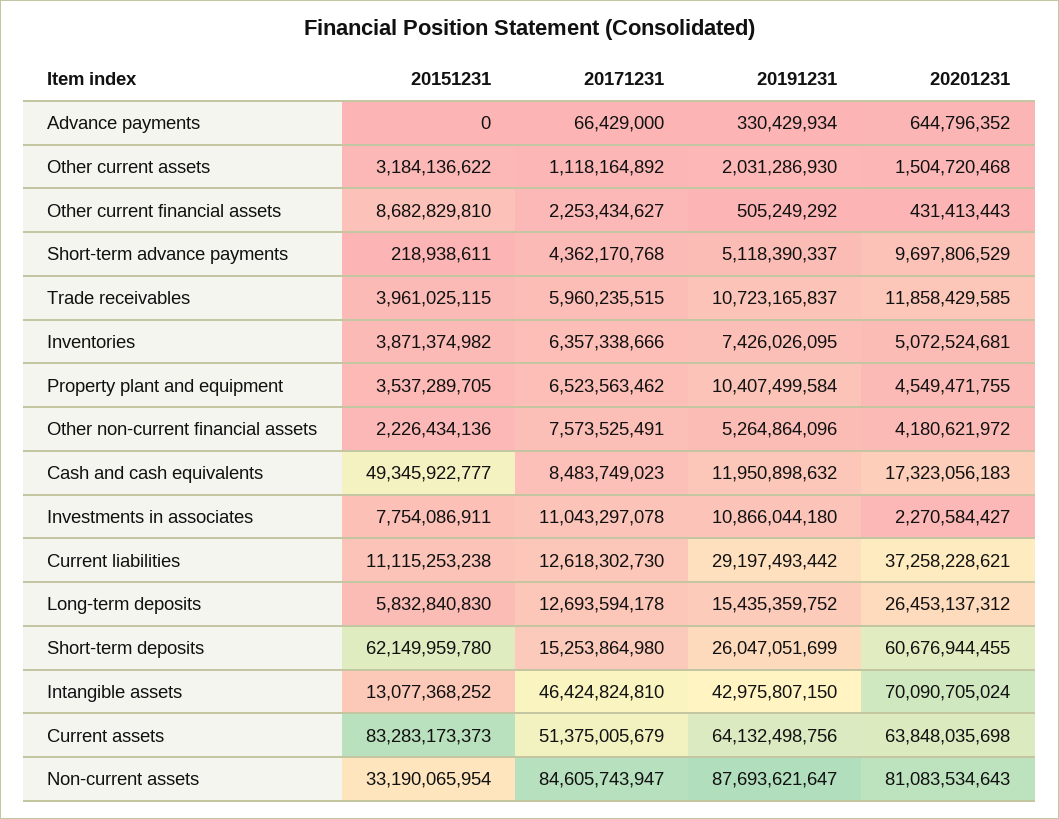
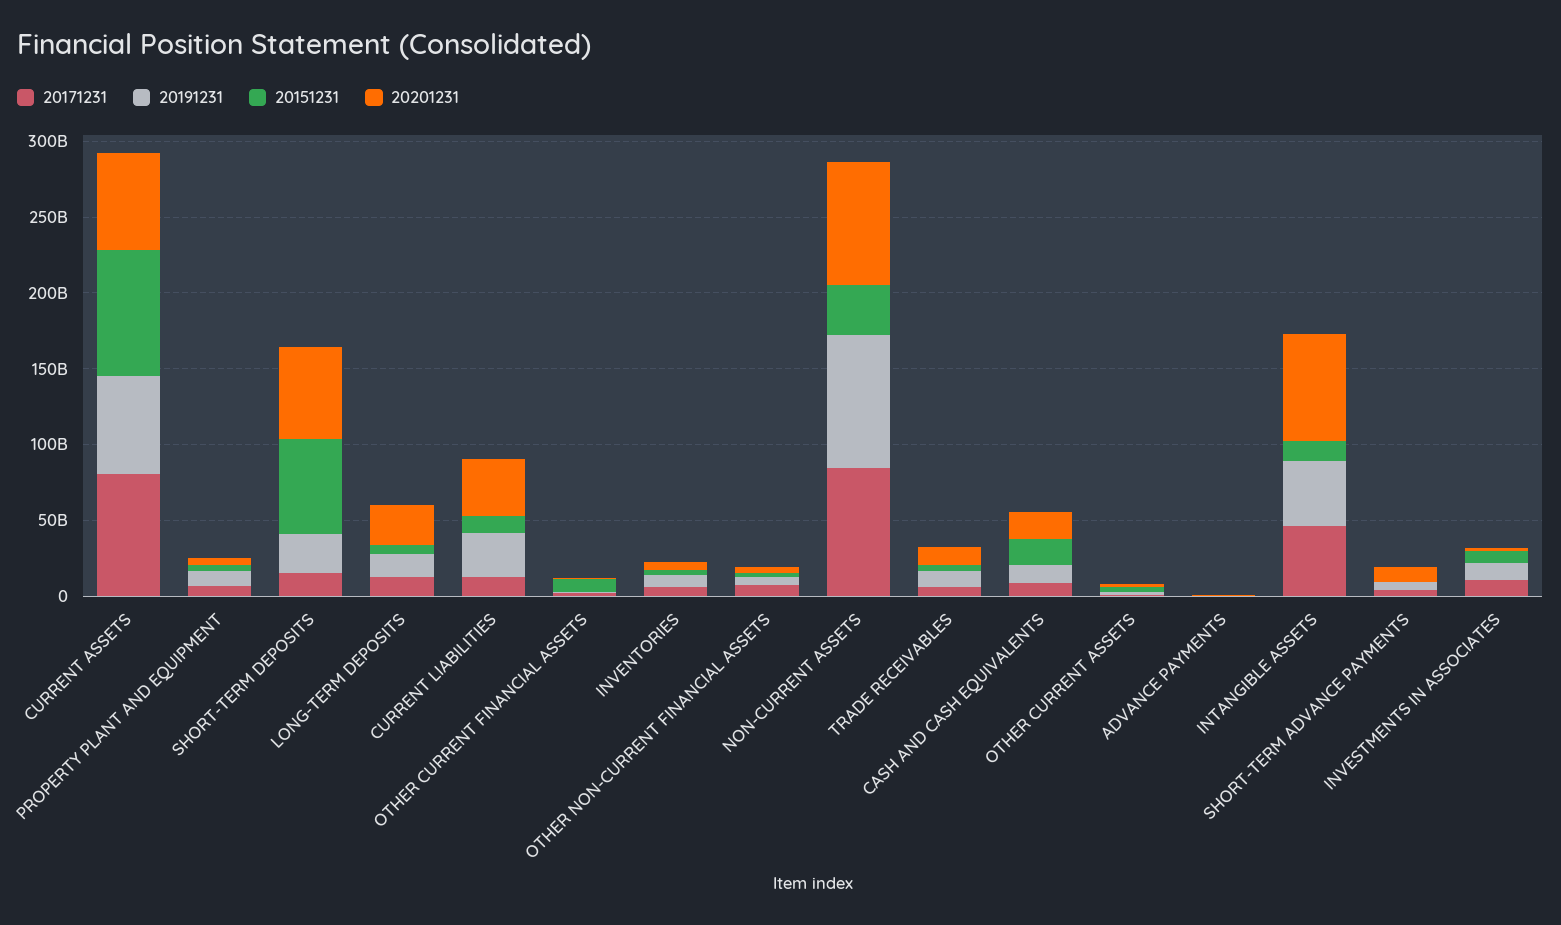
20151231, Cash and cash equivalents: 49345922777 -> 20000000000
20171231, Current assets: 51375005679 -> 80000000000

